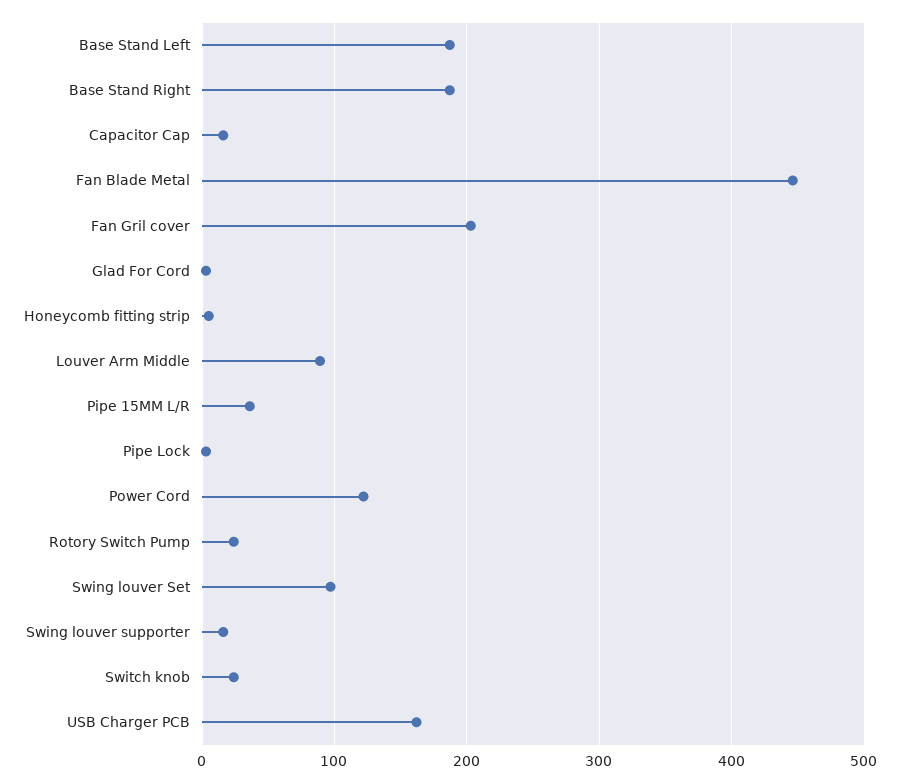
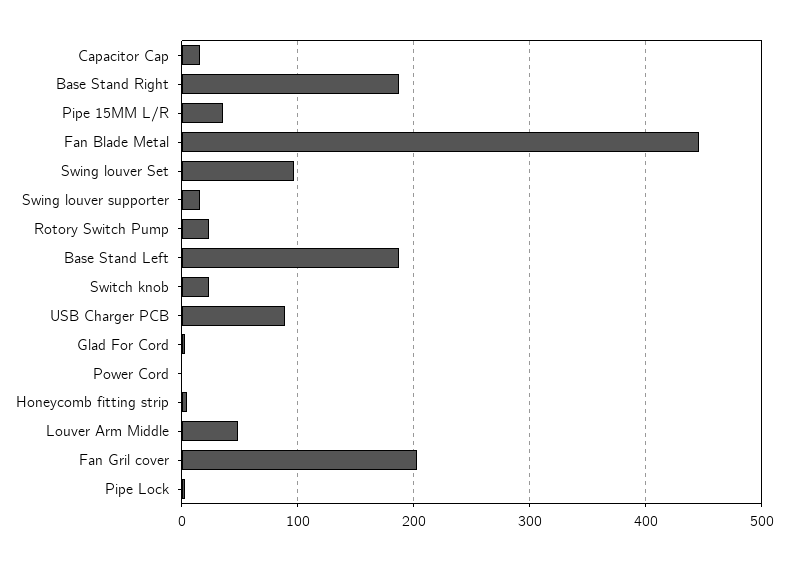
Louver Arm Middle: 90 -> 50
Power Cord: 120 -> 0
USB Charger PCB: 160 -> 90

